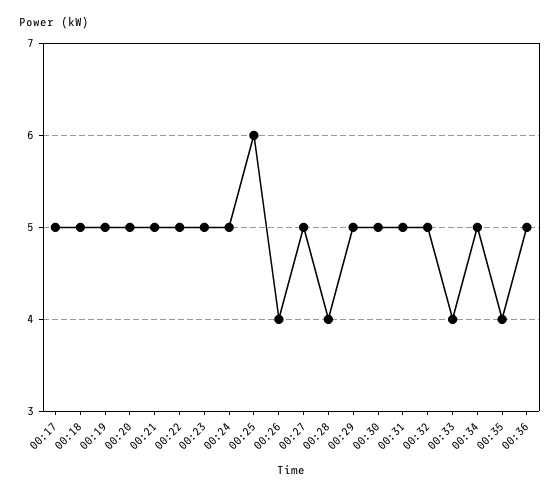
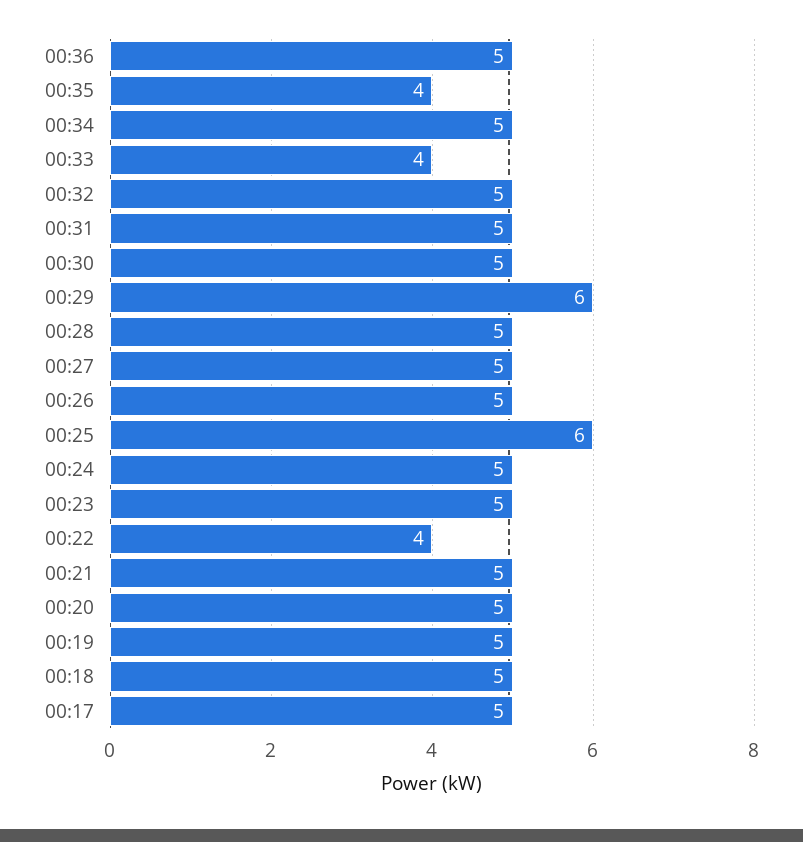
00:22: 5 -> 4
00:26: 4 -> 5
00:28: 4 -> 5
00:29: 5 -> 6

